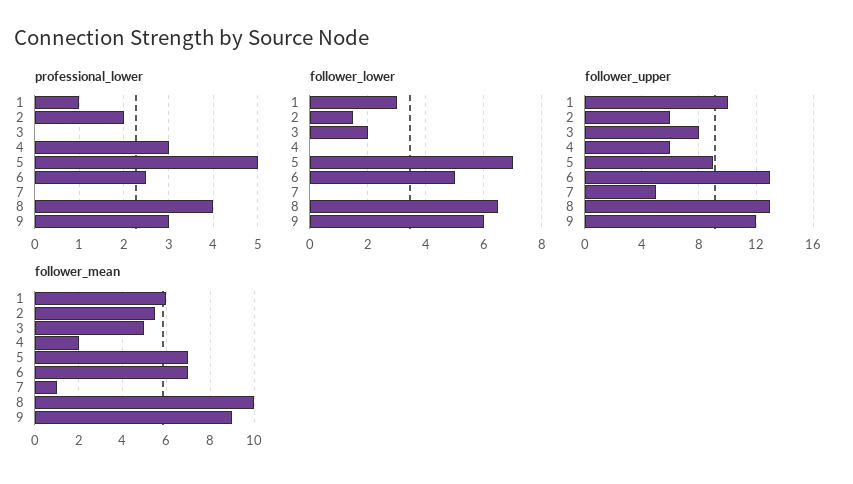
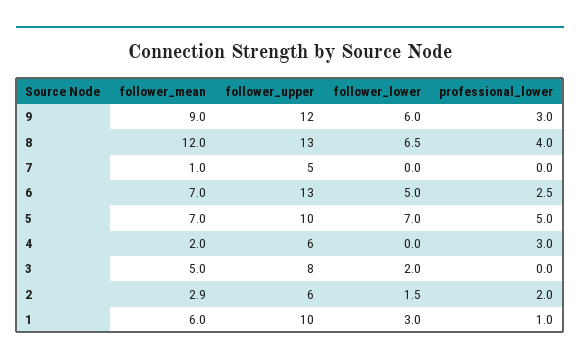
follower_upper, 5: 9 -> 10
follower_mean, 2: 5.5 -> 2.9
follower_mean, 8: 10 -> 12

